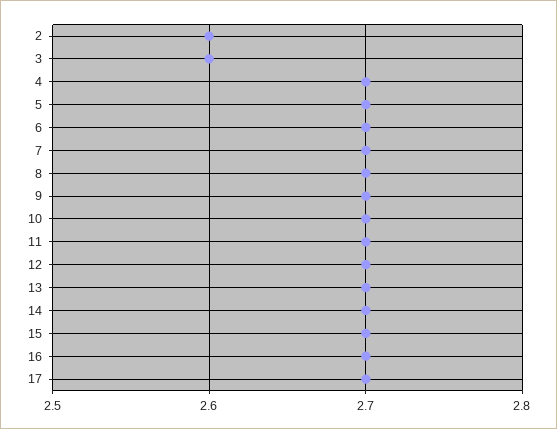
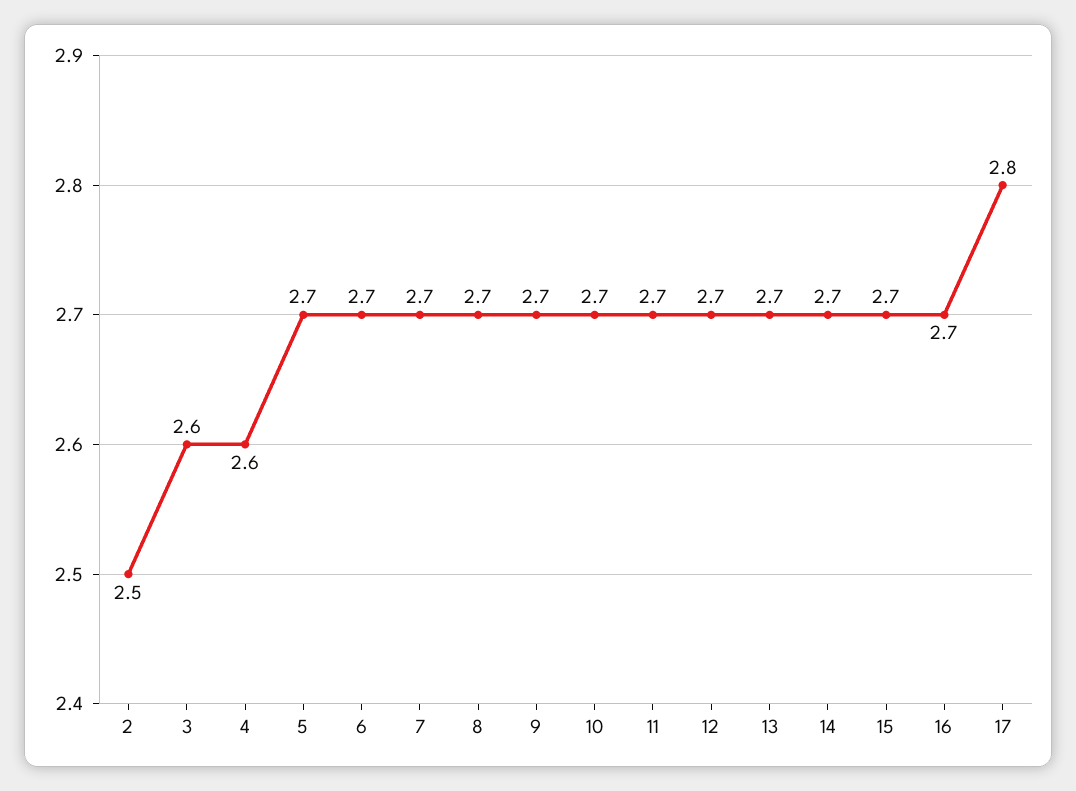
2: 2.6 -> 2.5
4: 2.7 -> 2.6
17: 2.7 -> 2.8

